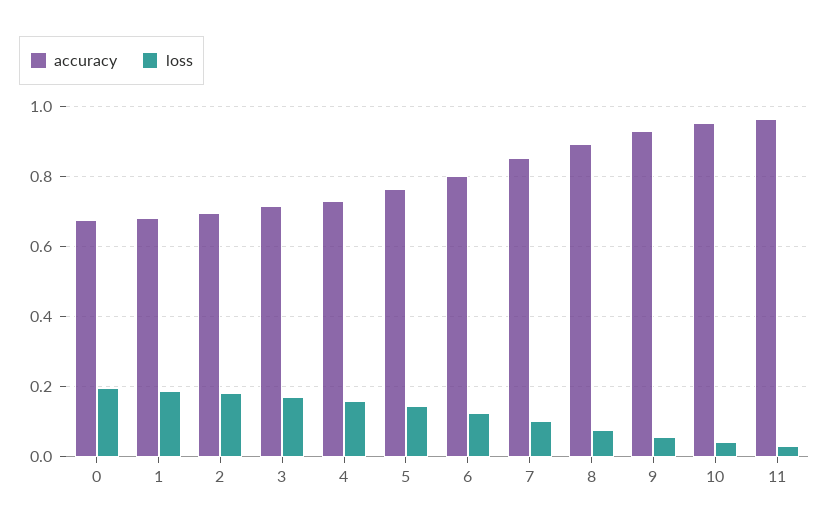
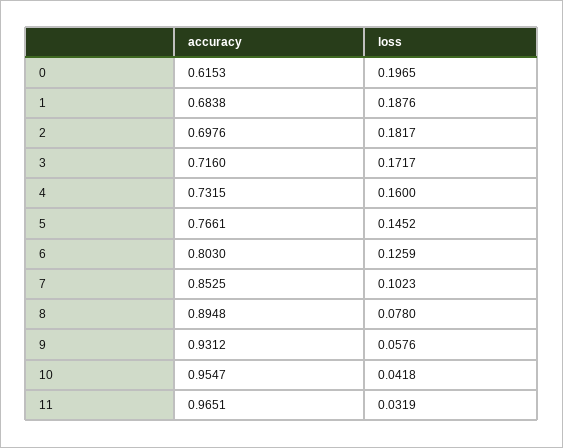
accuracy, 0: 0.68 -> 0.6153

